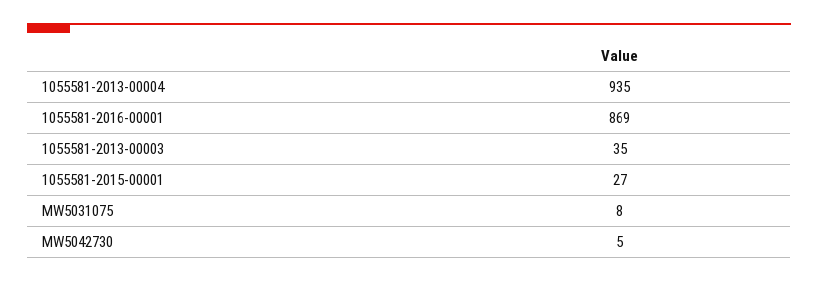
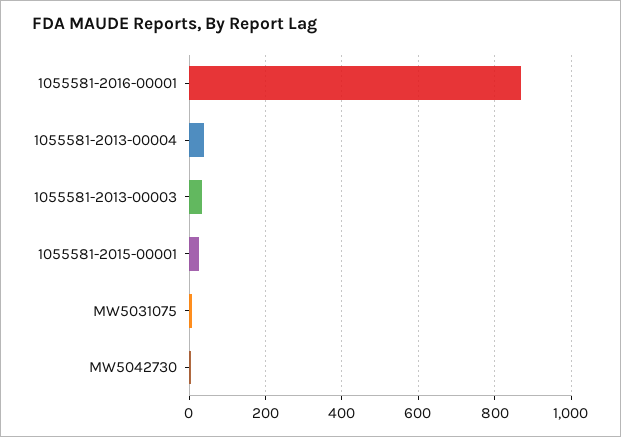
1055581-2013-00004: 935 -> 40

